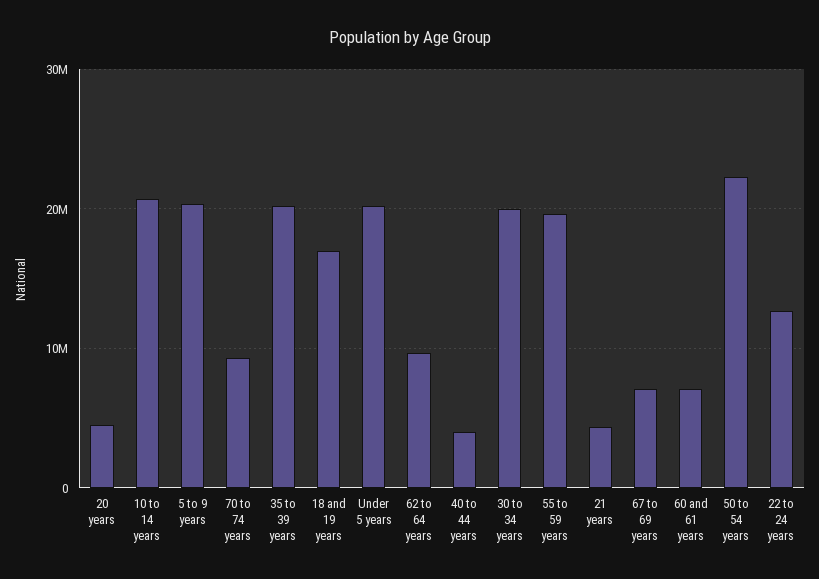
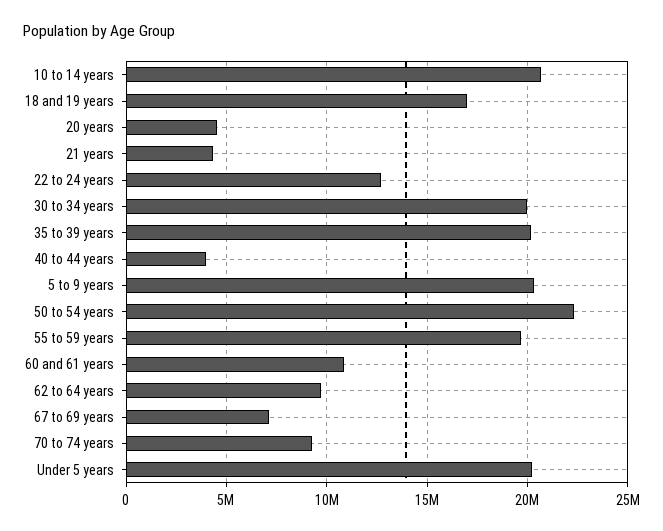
60 and 61 years: 7000000 -> 11000000

